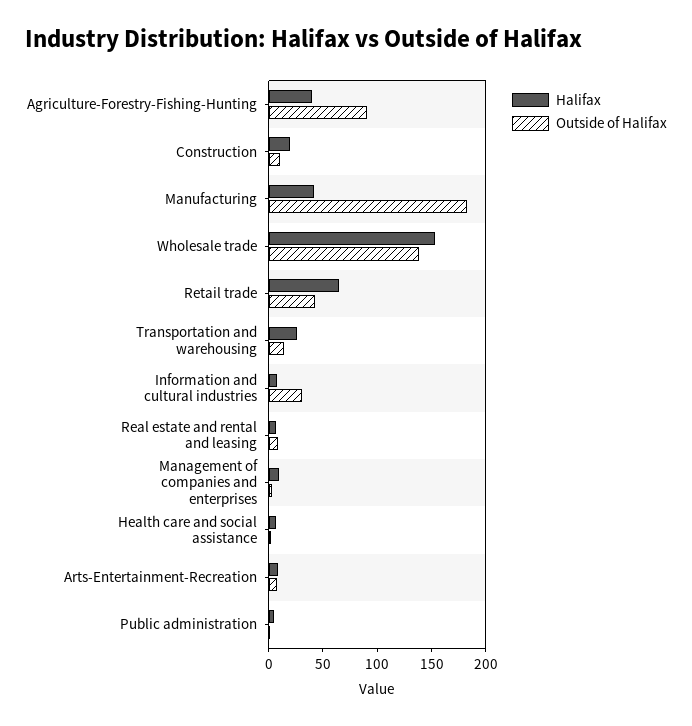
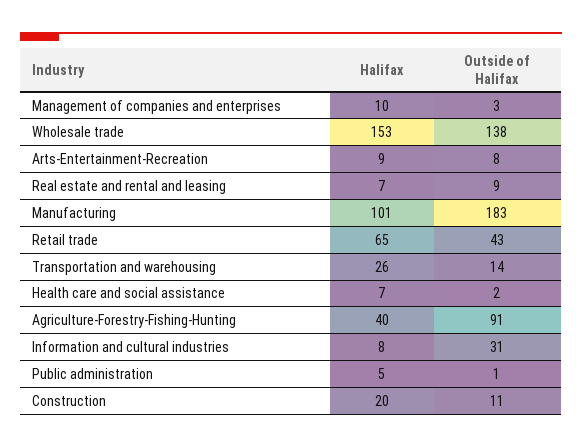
Halifax, Manufacturing: 40 -> 101

